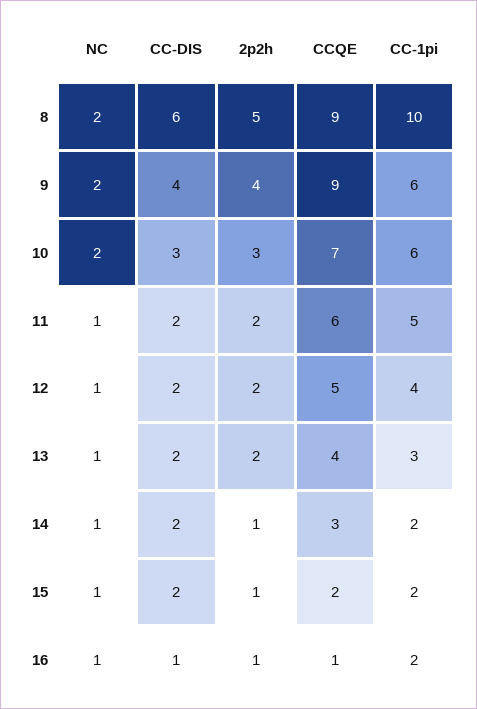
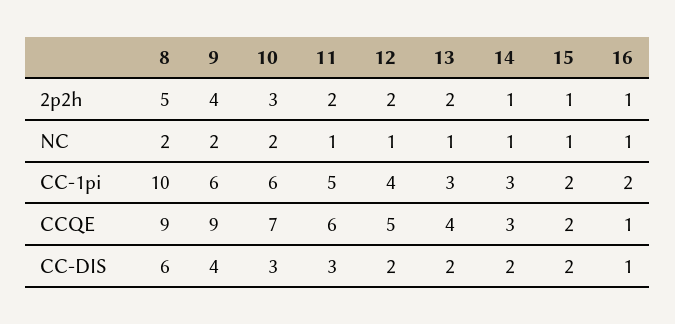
CC-DIS, 11: 2 -> 3
CC-1pi, 14: 2 -> 3

